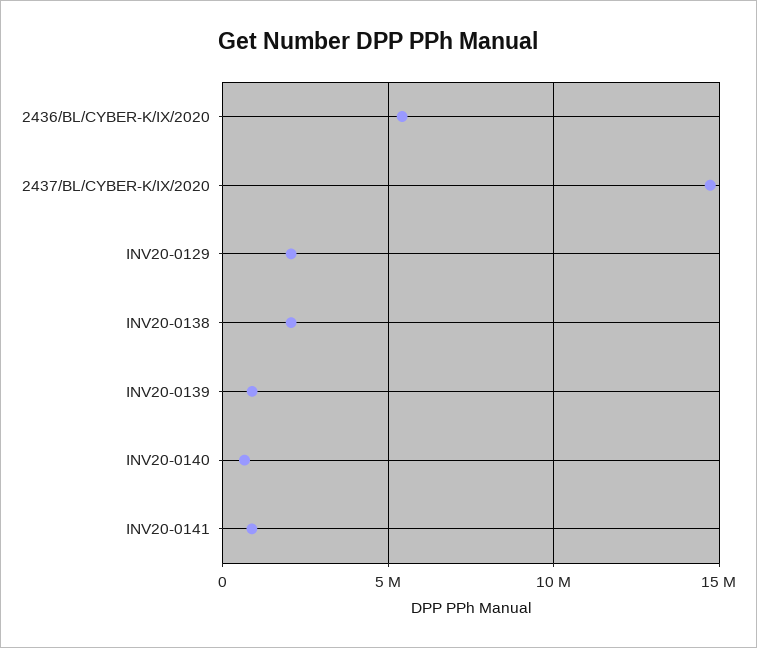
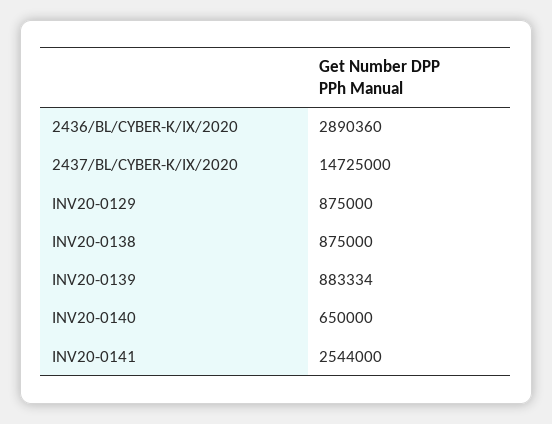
2436/BL/CYBER-K/IX/2020: 5500000 -> 2890360
INV20-0129: 2000000 -> 875000
INV20-0138: 2000000 -> 875000
INV20-0141: 1000000 -> 2544000

